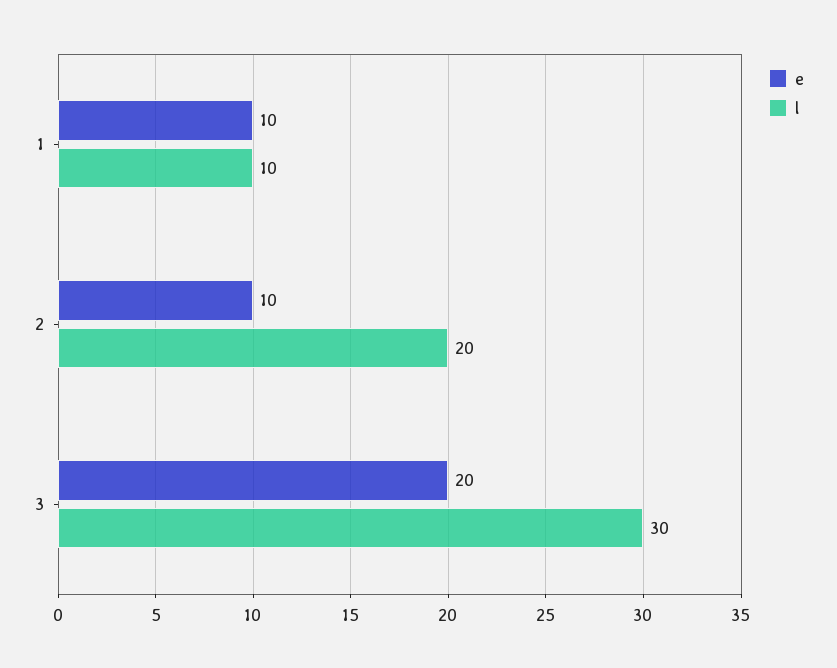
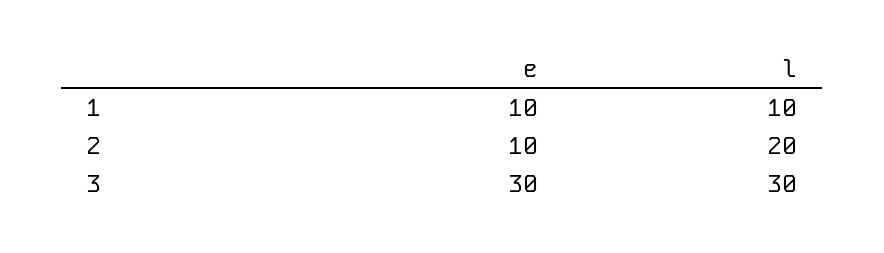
e, 3: 20 -> 30

